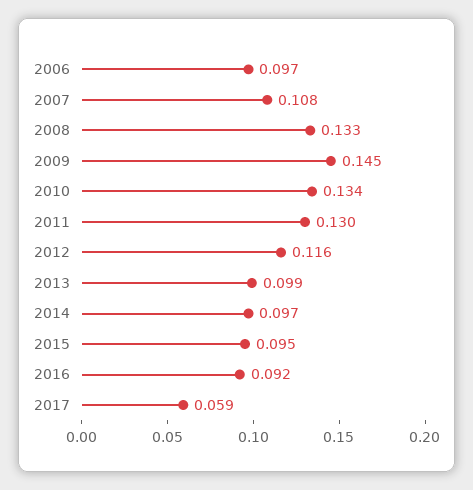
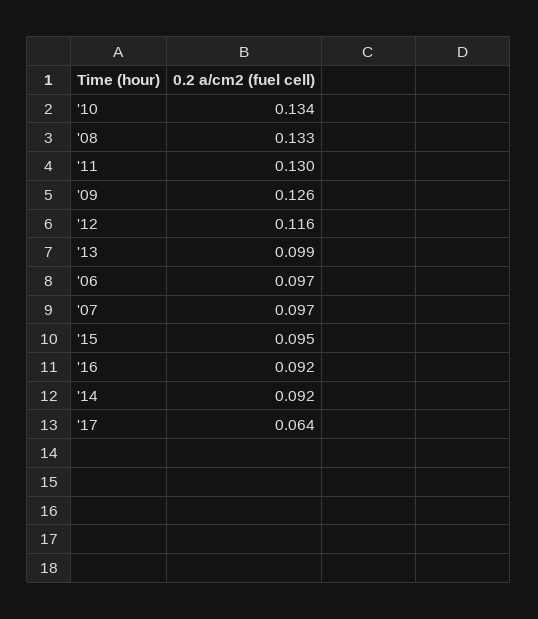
2007: 0.108 -> 0.097
2009: 0.145 -> 0.126
2014: 0.097 -> 0.092
2017: 0.059 -> 0.064

